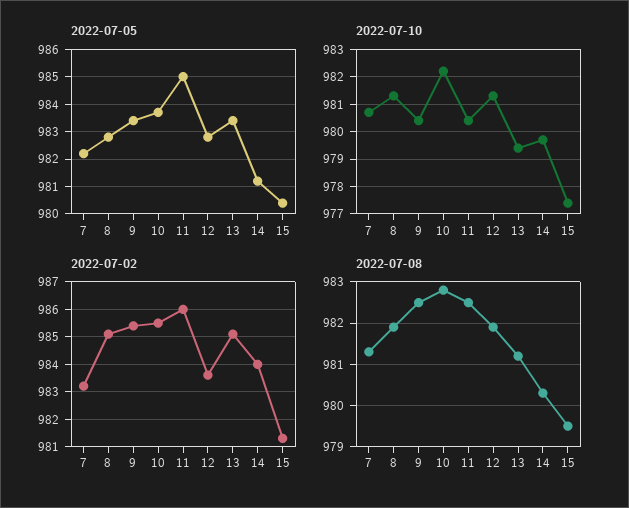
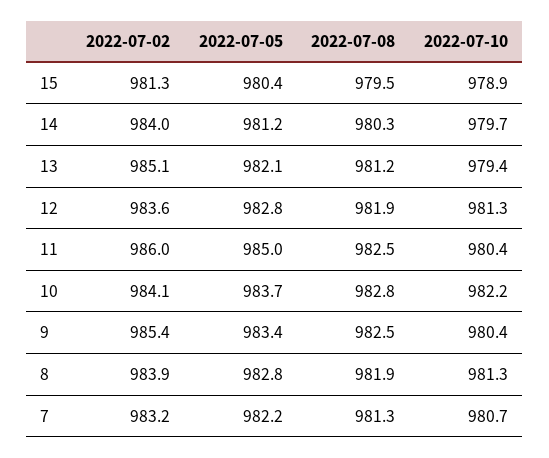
2022-07-05, 13: 983.5 -> 982.1
2022-07-10, 15: 977.5 -> 978.9
2022-07-02, 8: 985 -> 983.9
2022-07-02, 10: 985.5 -> 984.1

